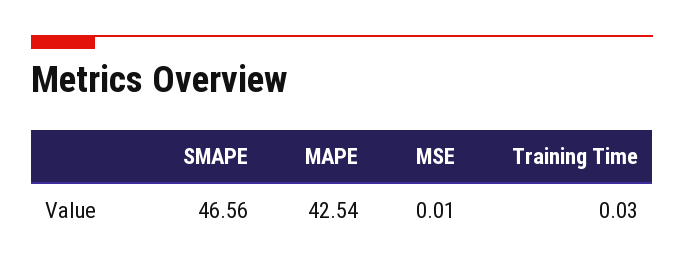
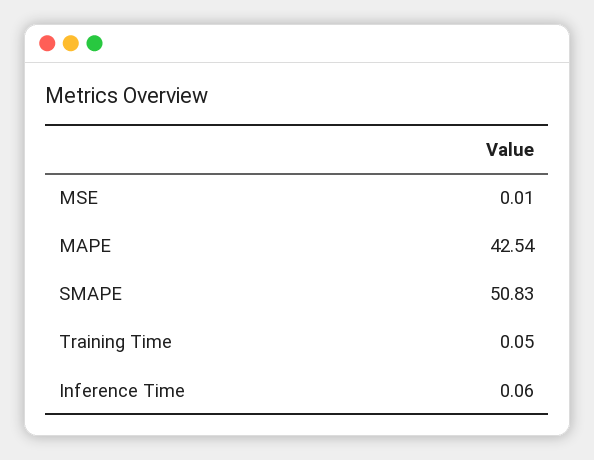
SMAPE: 46.56 -> 50.83
Training Time: 0.03 -> 0.05
Inference Time: none -> 0.06

